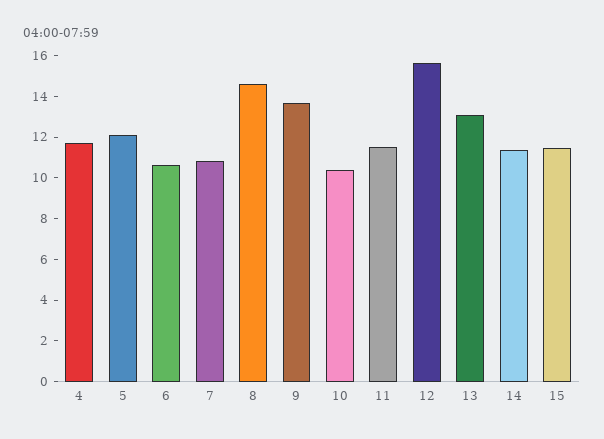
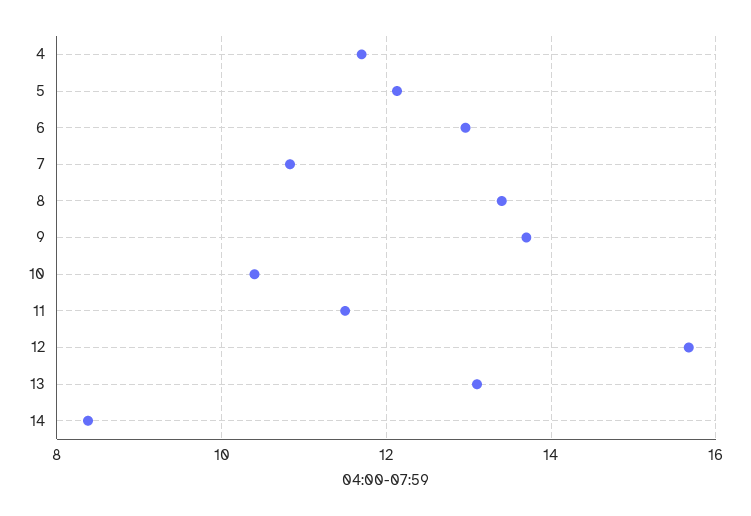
6: 10.5 -> 13
8: 14.5 -> 13.4
14: 11.5 -> 8.4
15: 11.5 -> none

